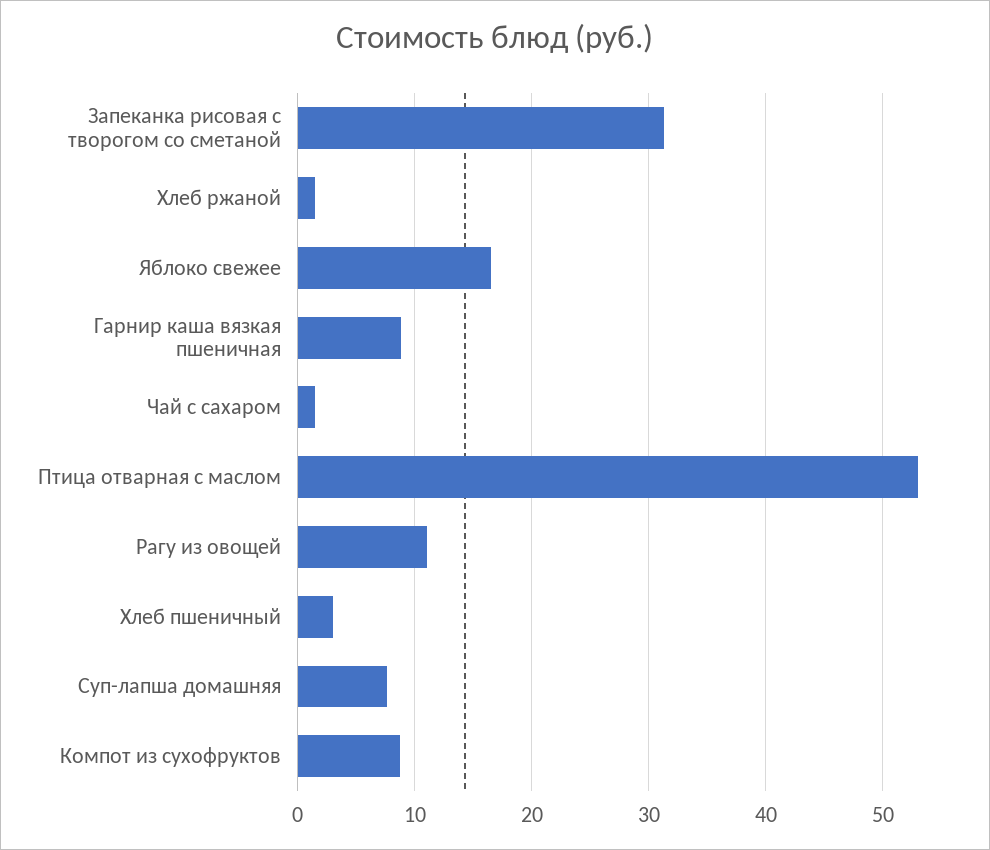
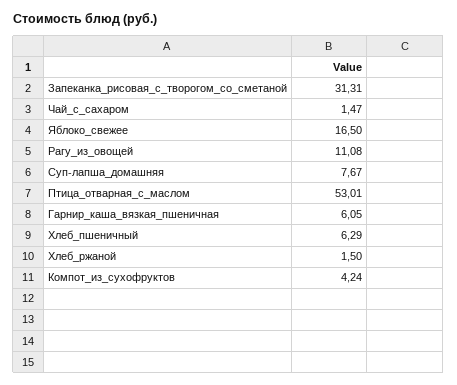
Гарнир каша вязкая пшеничная: 9 -> 6.05
Хлеб пшеничный: 3 -> 6.29
Компот из сухофруктов: 9 -> 4.24

